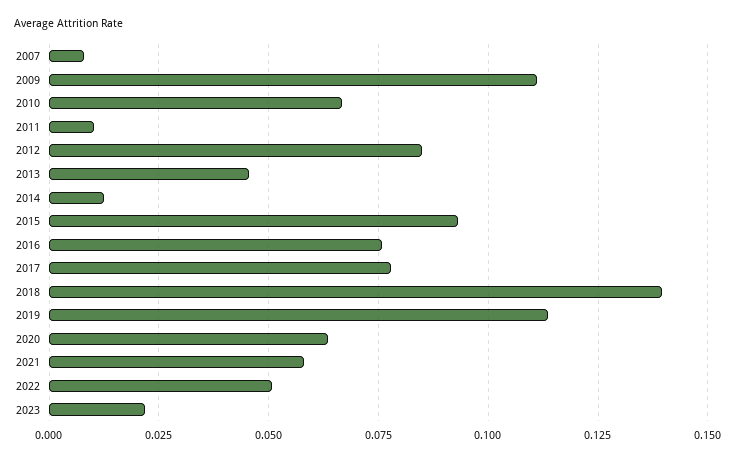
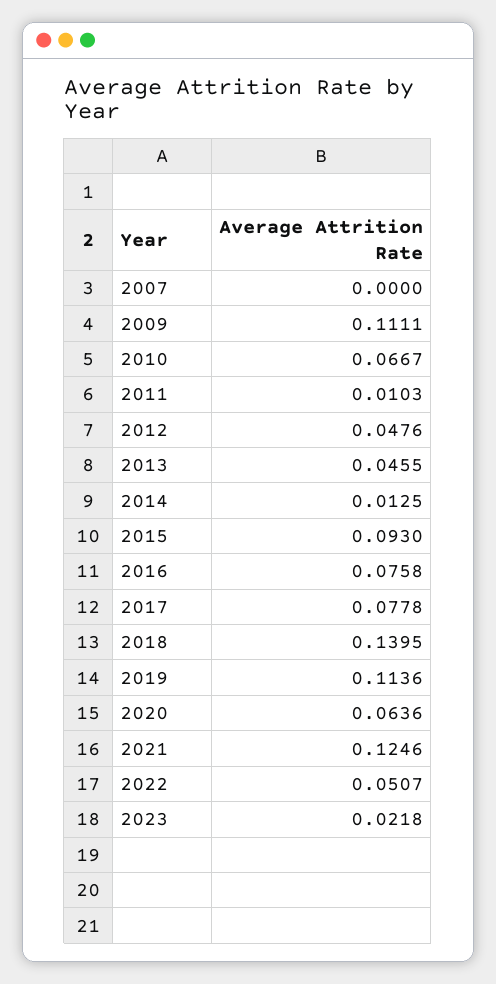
2007: 0.0075 -> 0
2012: 0.085 -> 0.0476
2021: 0.0575 -> 0.1246

